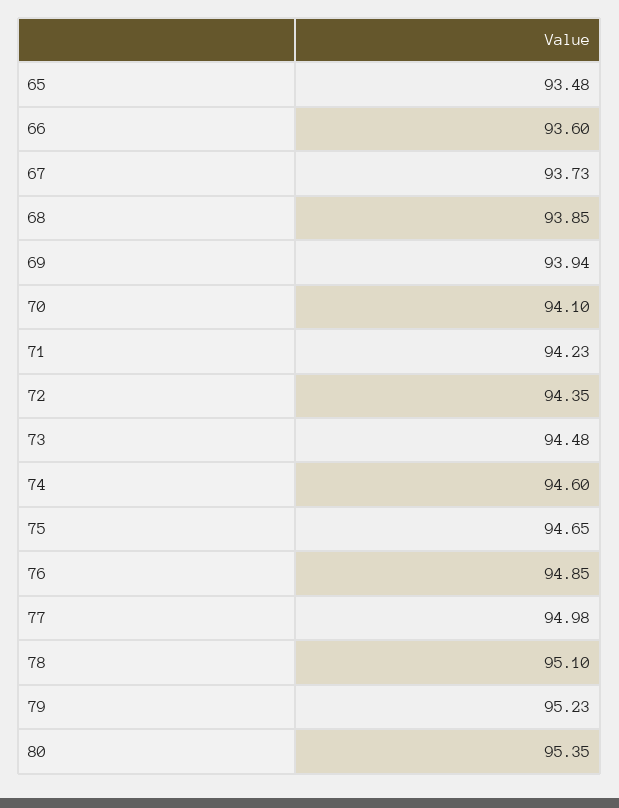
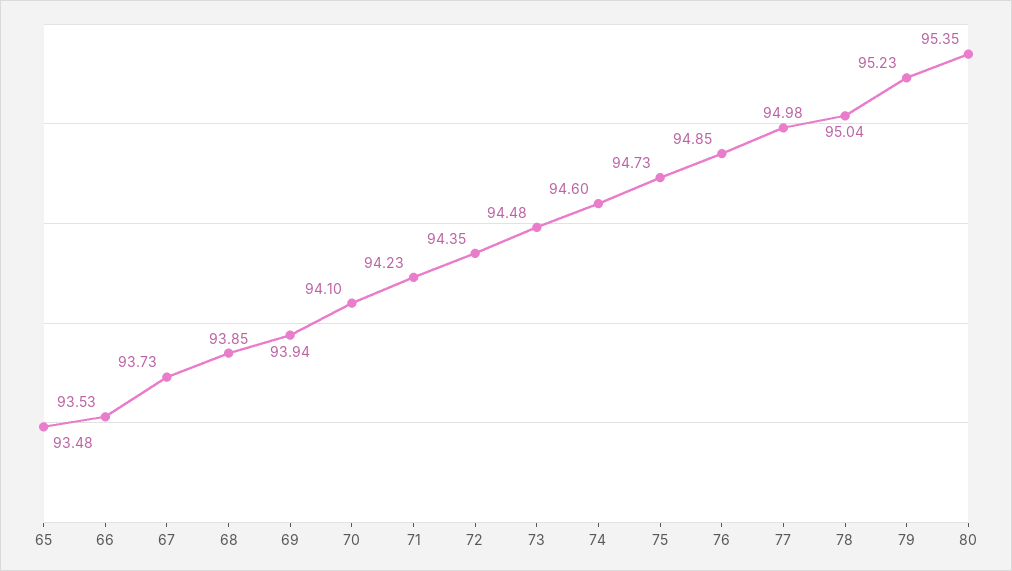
66: 93.6 -> 93.53
75: 94.65 -> 94.73
78: 95.1 -> 95.04

